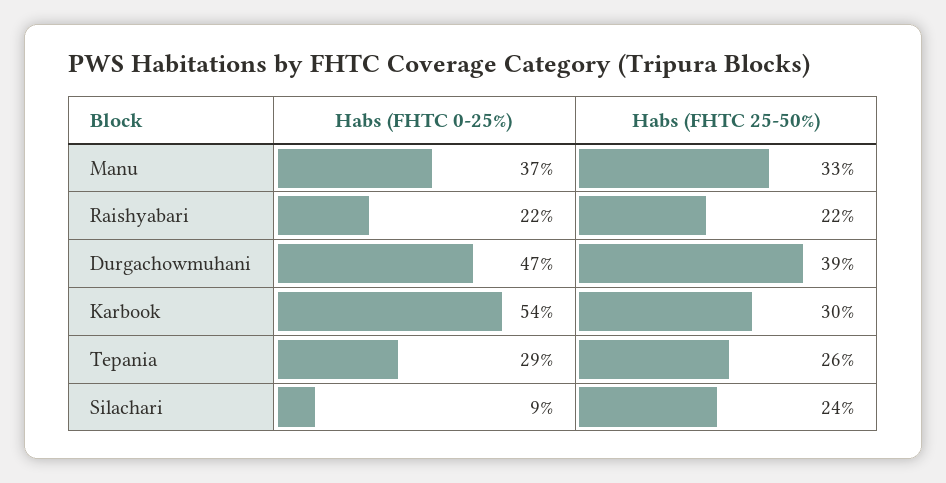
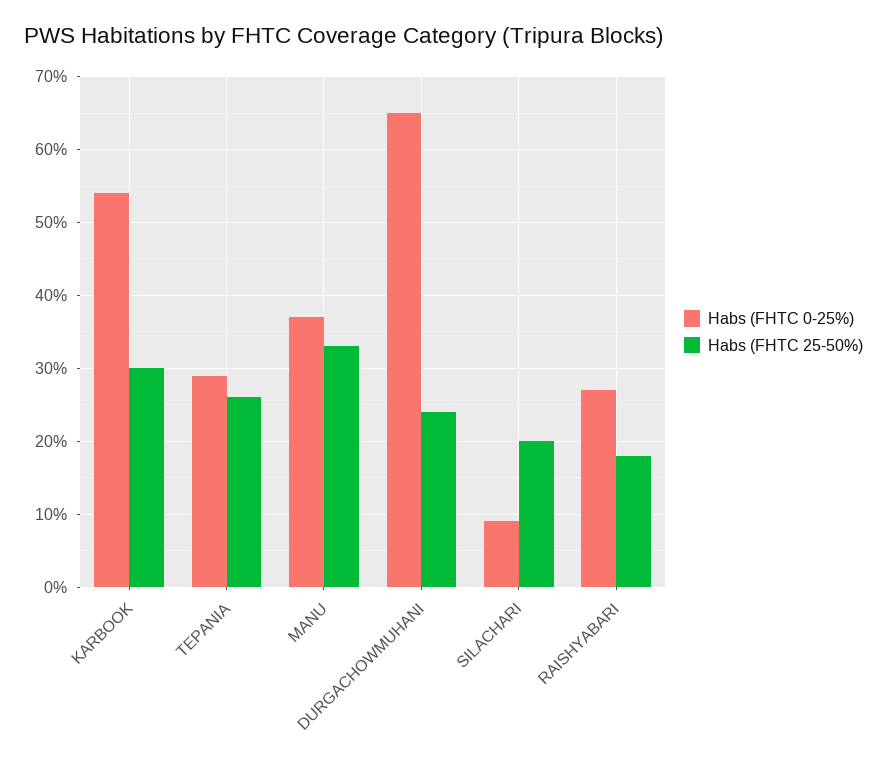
Habs (FHTC 0-25%), Raishyabari: 22 -> 27
Habs (FHTC 25-50%), Raishyabari: 22 -> 18
Habs (FHTC 0-25%), Durgachowmuhani: 47 -> 65
Habs (FHTC 25-50%), Durgachowmuhani: 39 -> 24
Habs (FHTC 25-50%), Silachari: 24 -> 20

